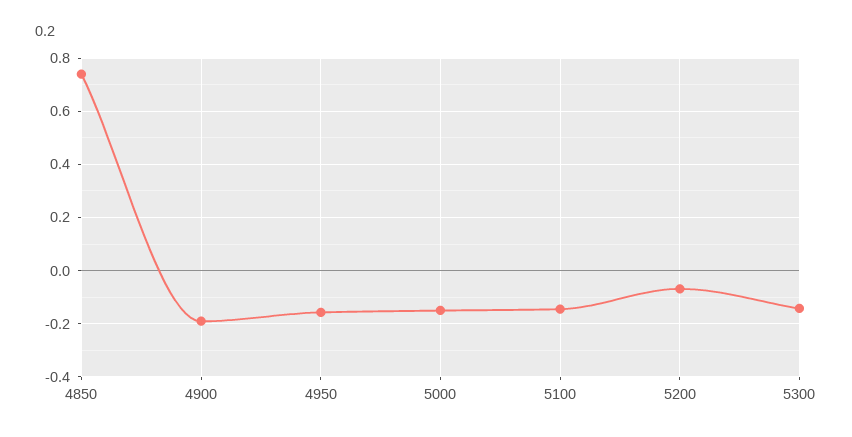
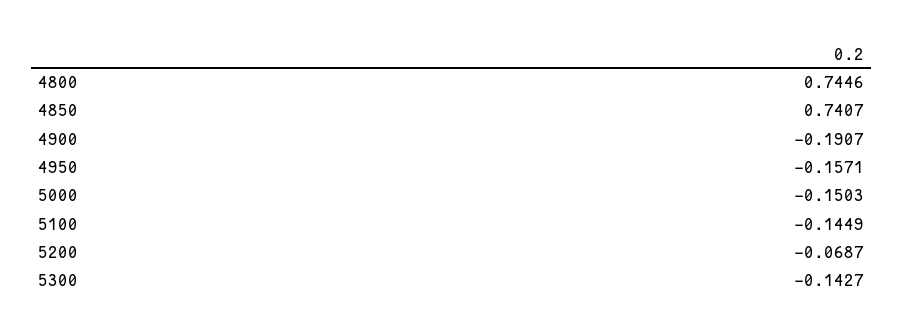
4800: none -> 0.7446

